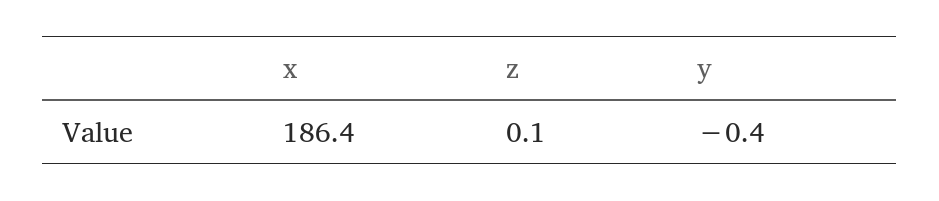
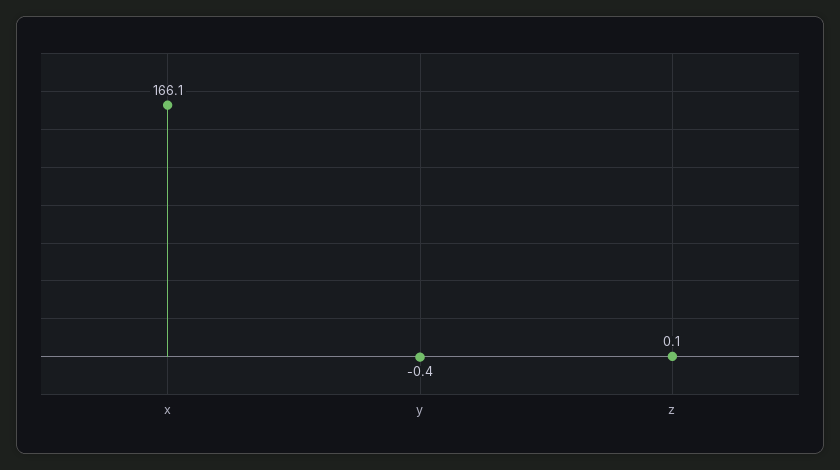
x: 186.4 -> 166.1

